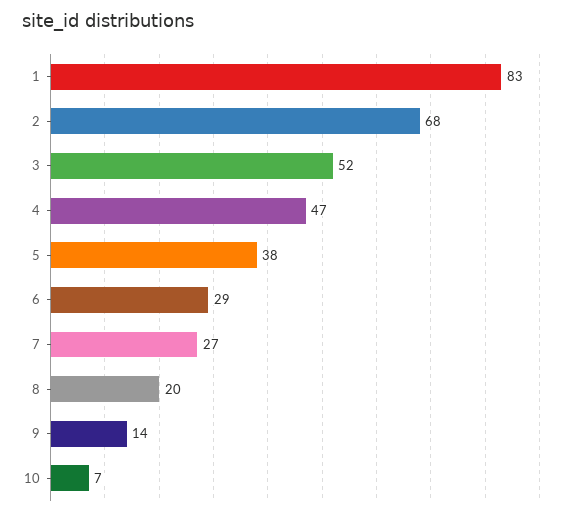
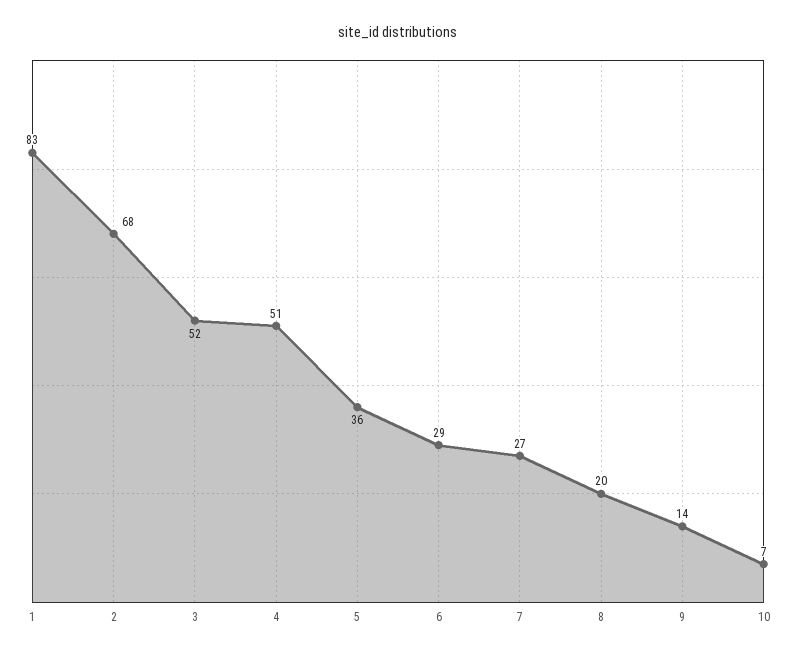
4: 47 -> 51
5: 38 -> 36

